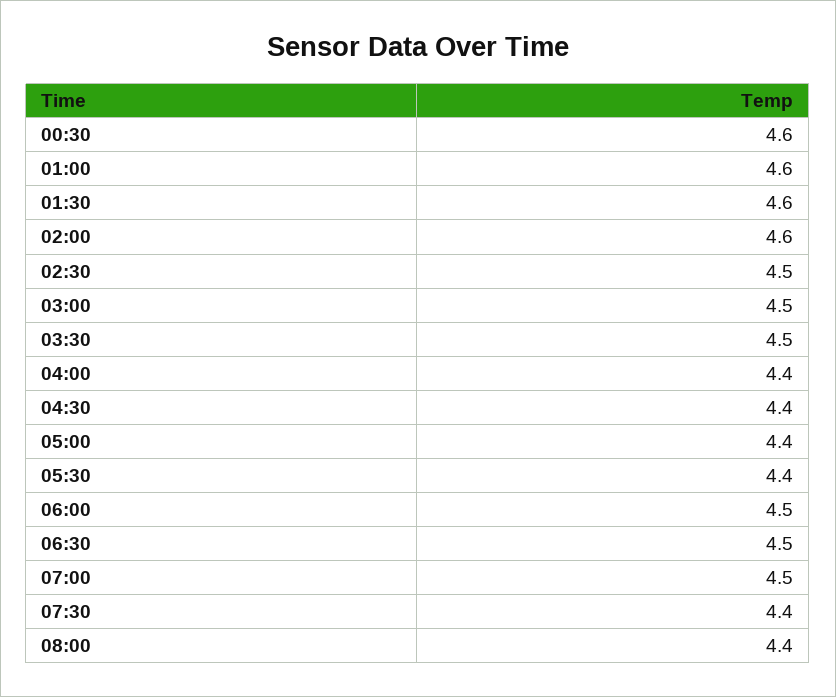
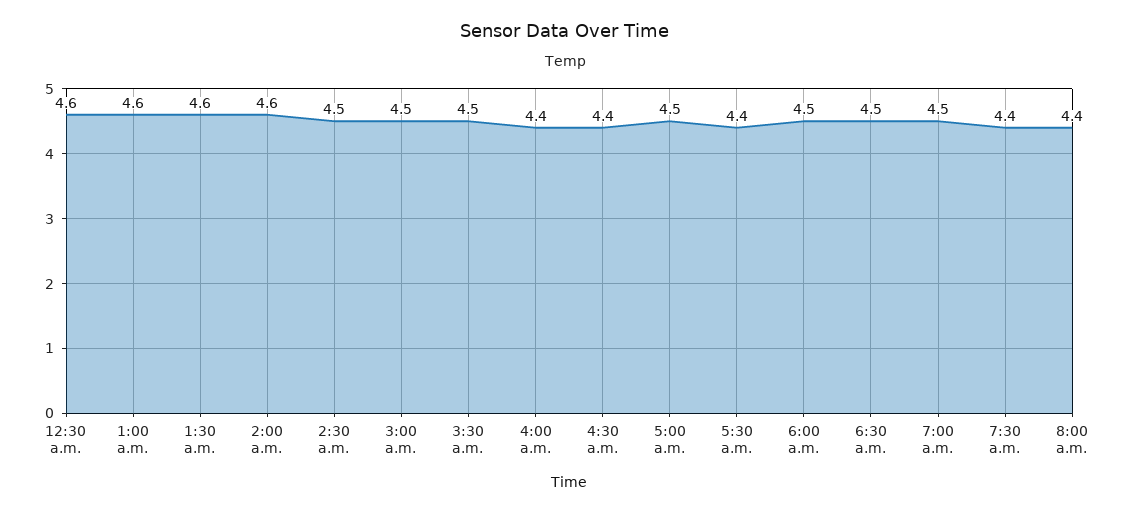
05:00: 4.4 -> 4.5

